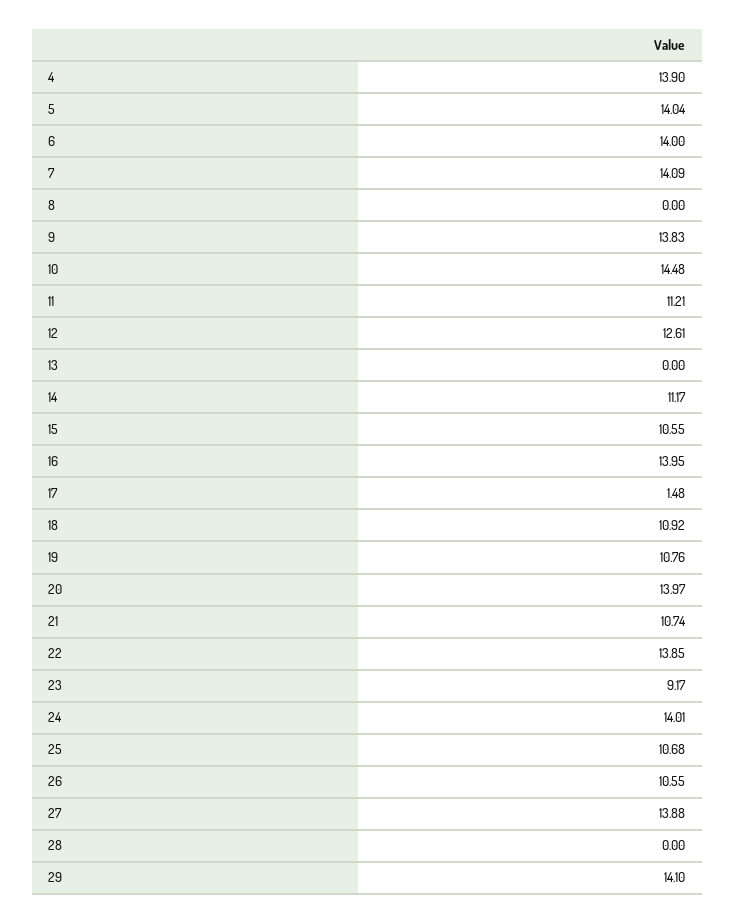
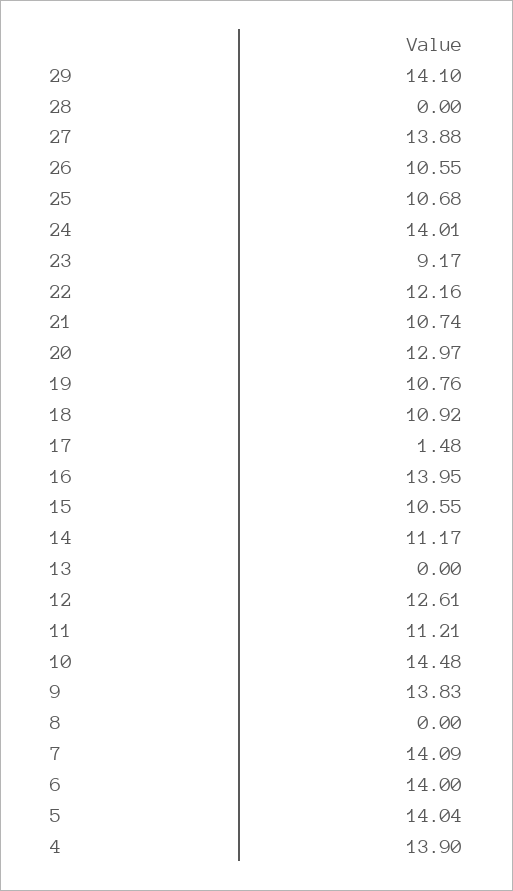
20: 13.97 -> 12.97
22: 13.85 -> 12.16

